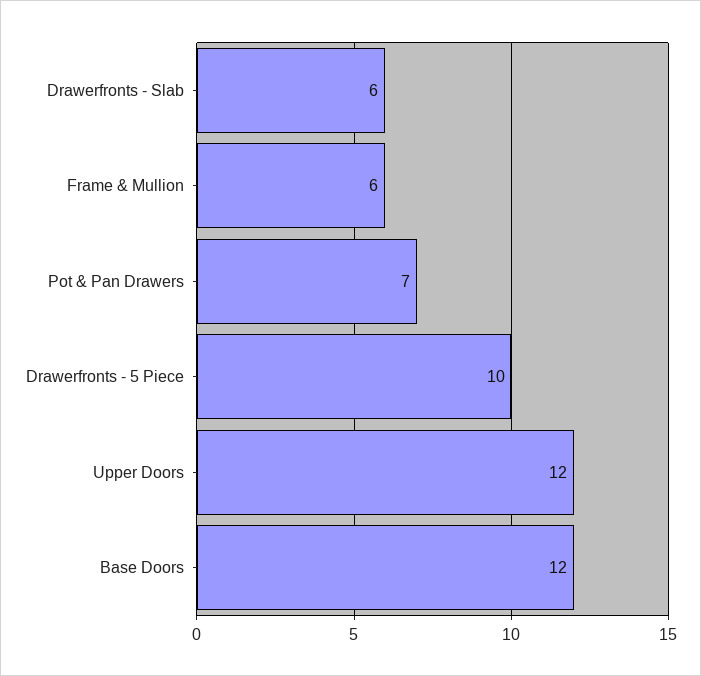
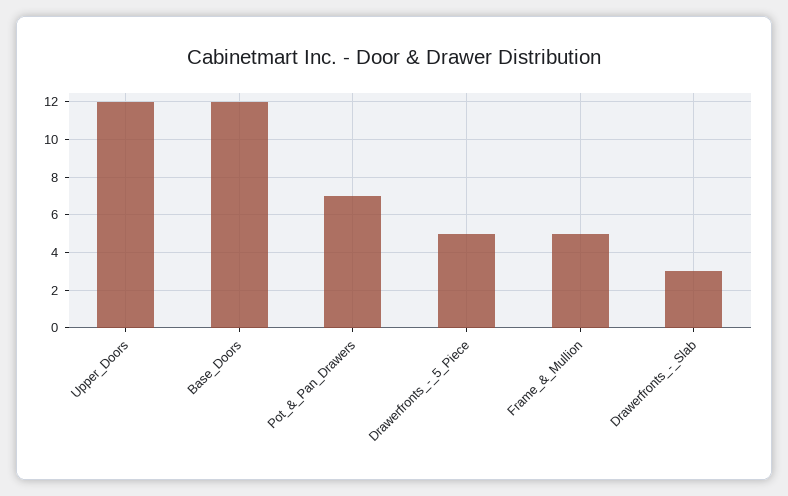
Drawerfronts - Slab: 6 -> 3
Frame & Mullion: 6 -> 5
Drawerfronts - 5 Piece: 10 -> 5

